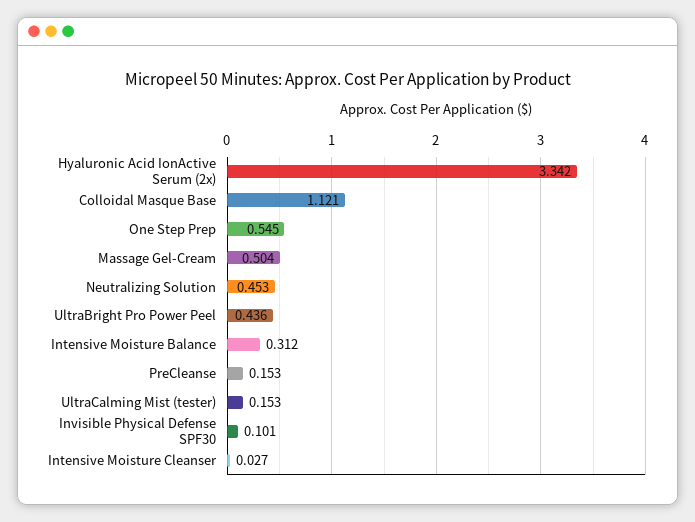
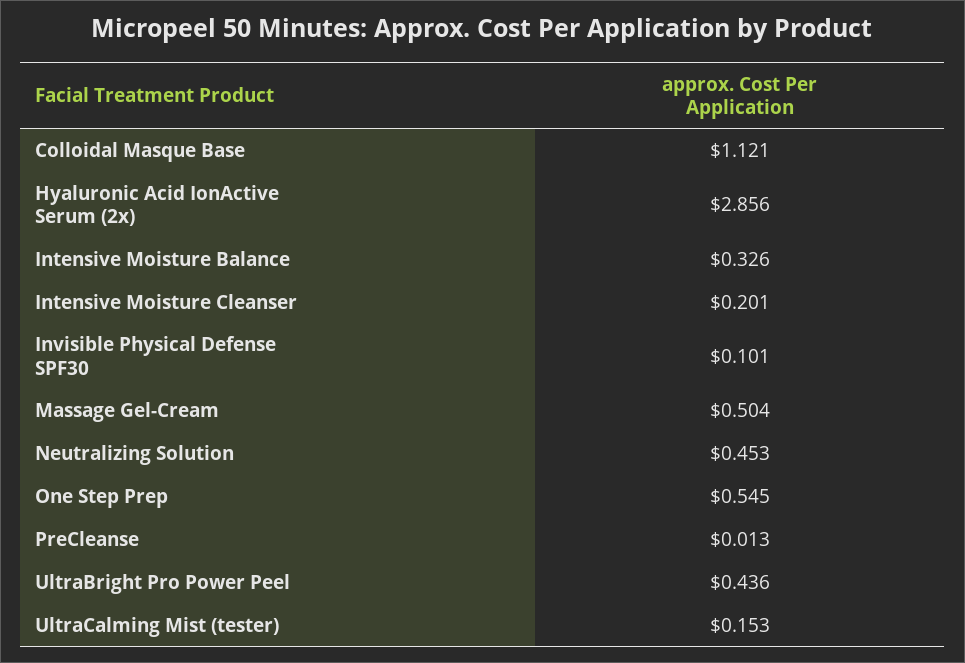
Hyaluronic Acid IonActive Serum (2x): 3.342 -> 2.856
Intensive Moisture Balance: 0.312 -> 0.326
PreCleanse: 0.153 -> 0.013
Intensive Moisture Cleanser: 0.027 -> 0.201

